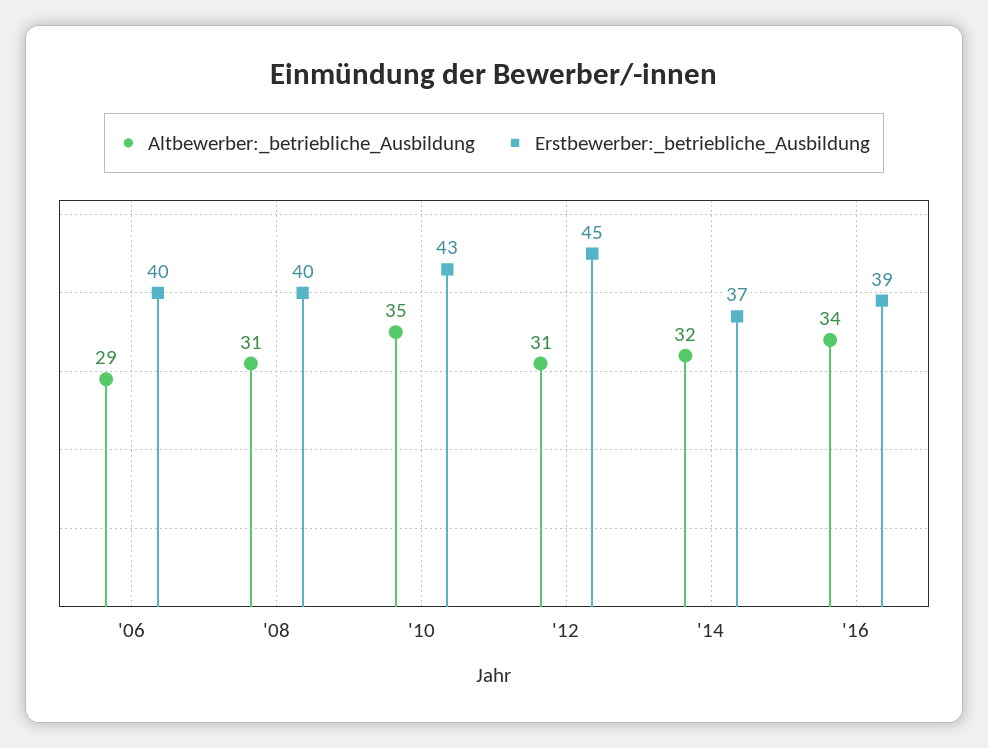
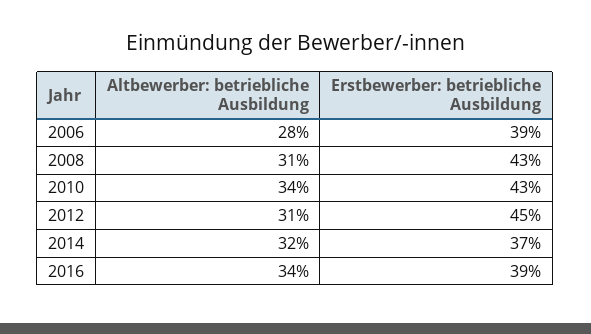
Altbewerber:_betriebliche_Ausbildung, '06: 29 -> 28
Erstbewerber:_betriebliche_Ausbildung, '06: 40 -> 39
Erstbewerber:_betriebliche_Ausbildung, '08: 40 -> 43
Altbewerber:_betriebliche_Ausbildung, '10: 35 -> 34

